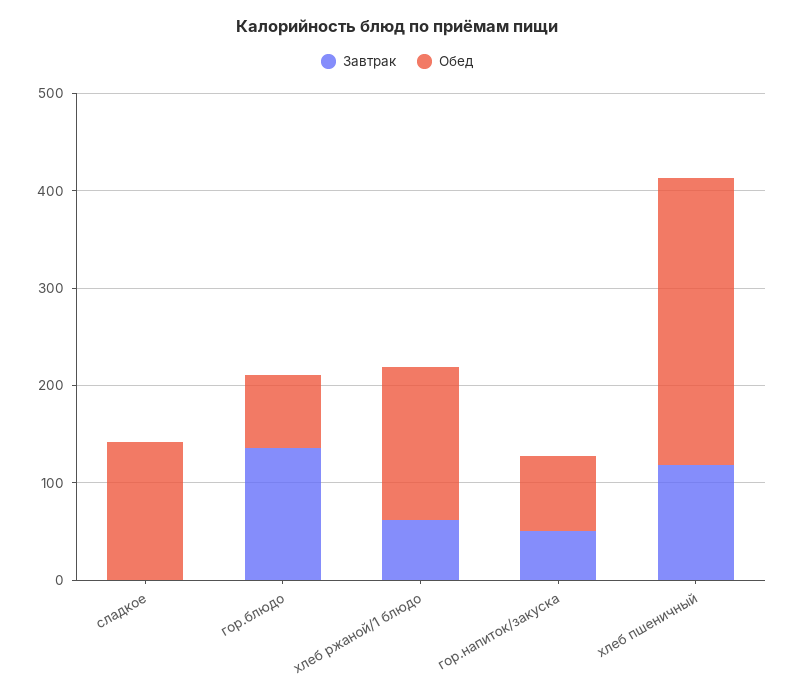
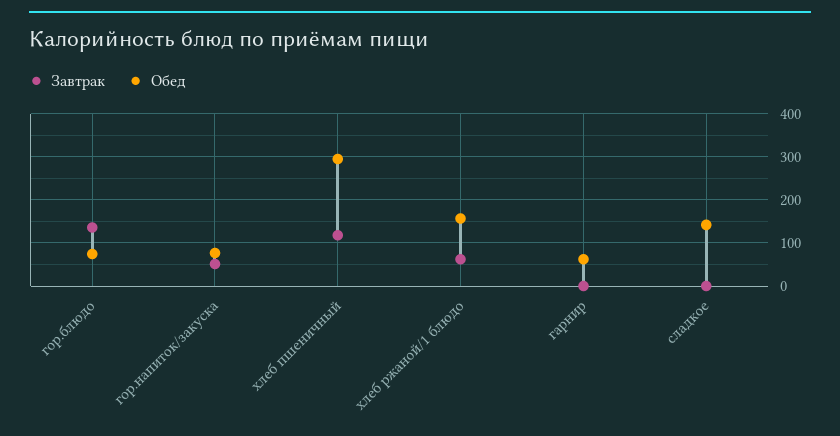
Завтрак, гарнир: none -> 0
Обед, гарнир: none -> 60

